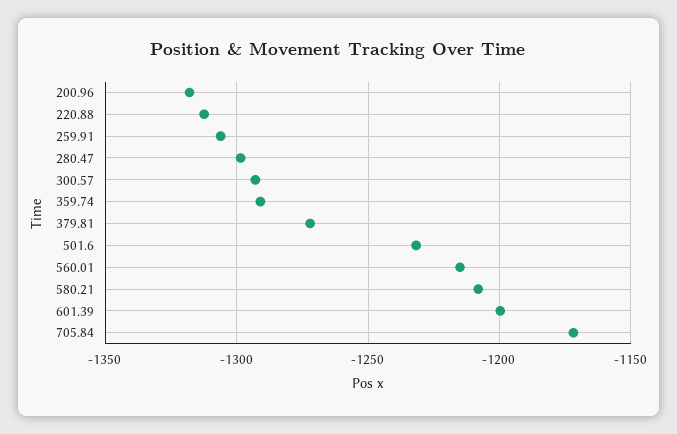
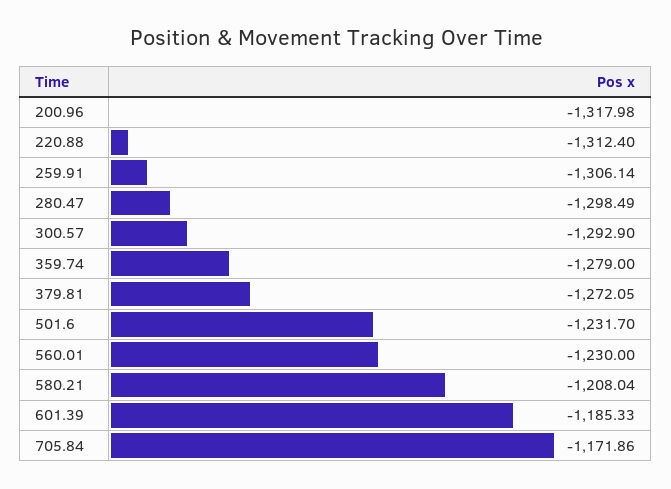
359.74: -1290 -> -1279
560.01: -1215 -> -1230
601.39: -1200 -> -1185.33

